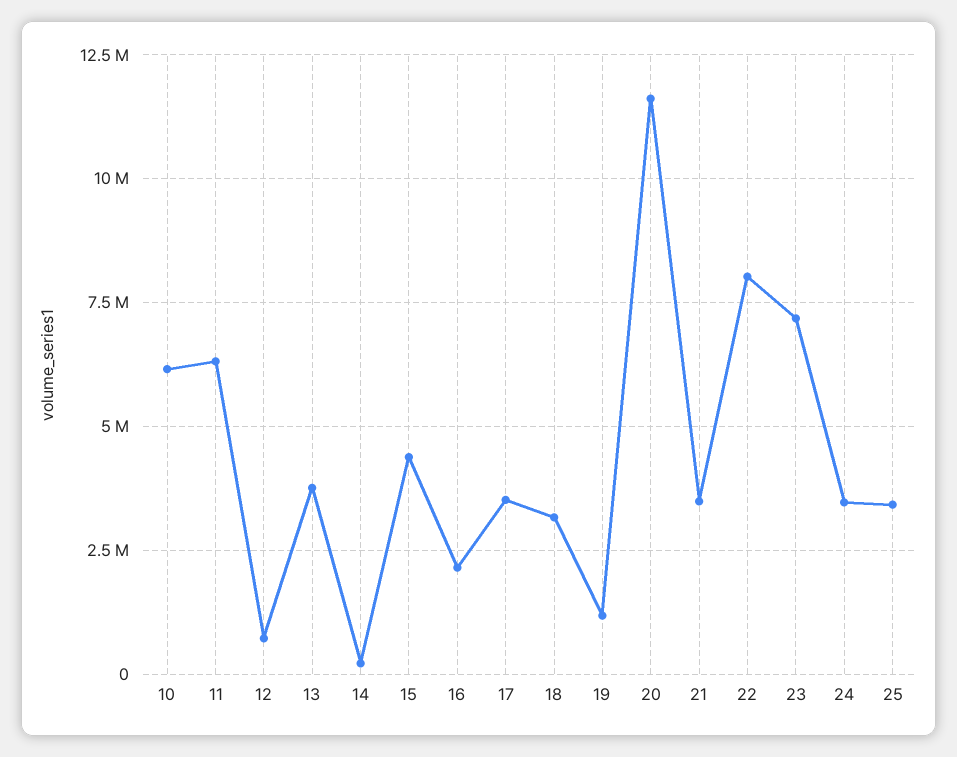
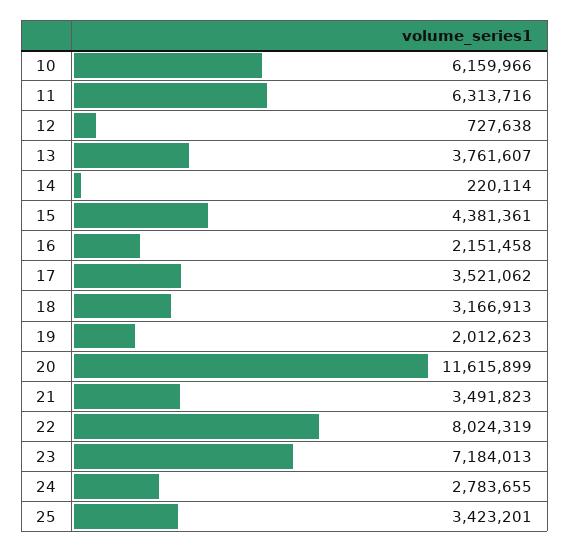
19: 1250000 -> 2012623
24: 3500000 -> 2783655

